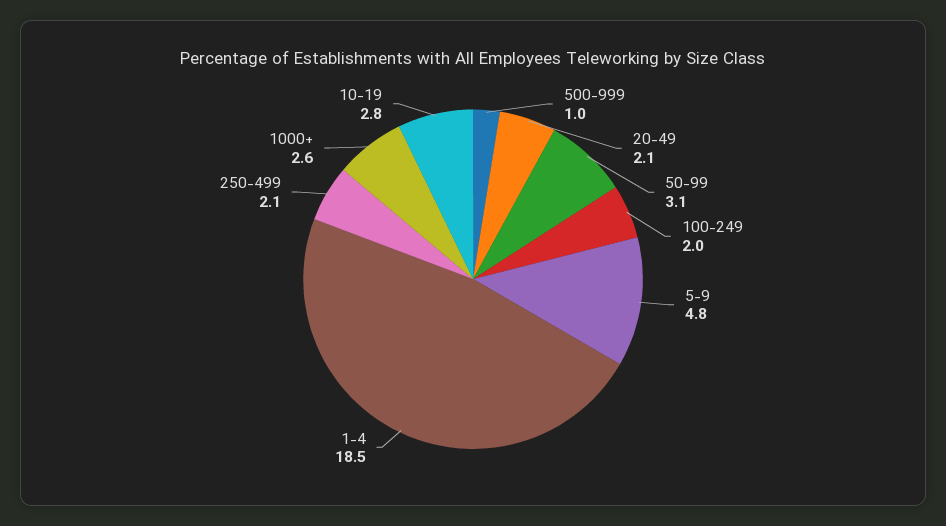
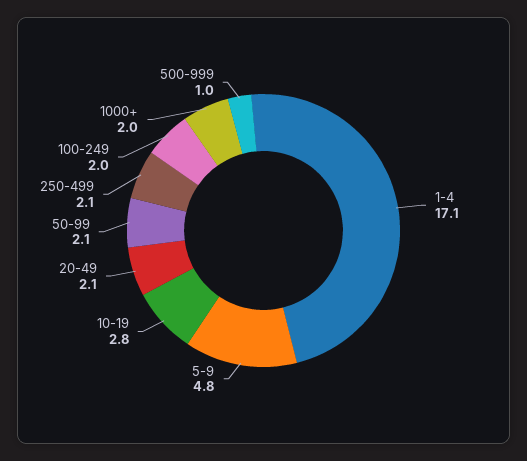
50-99: 3.1 -> 2.1
1-4: 18.5 -> 17.1
1000+: 2.6 -> 2

